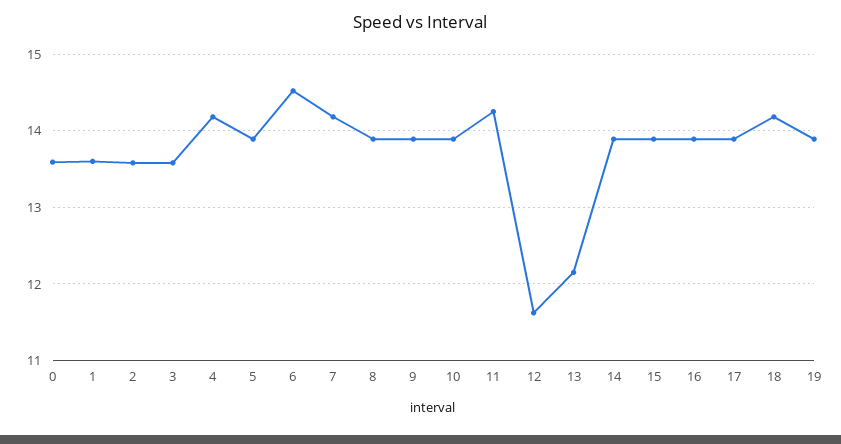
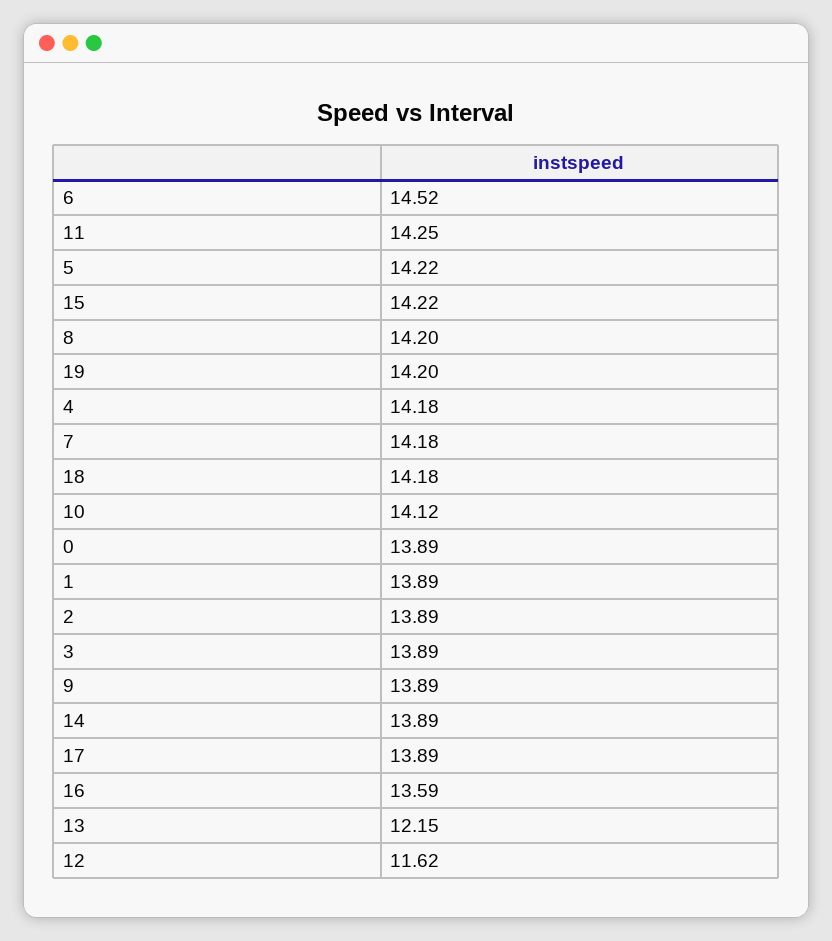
0: 13.6 -> 13.89
1: 13.6 -> 13.89
2: 13.6 -> 13.89
3: 13.6 -> 13.89
5: 13.9 -> 14.22
8: 13.9 -> 14.2
10: 13.9 -> 14.12
15: 13.9 -> 14.22
16: 13.9 -> 13.59
19: 13.9 -> 14.2

